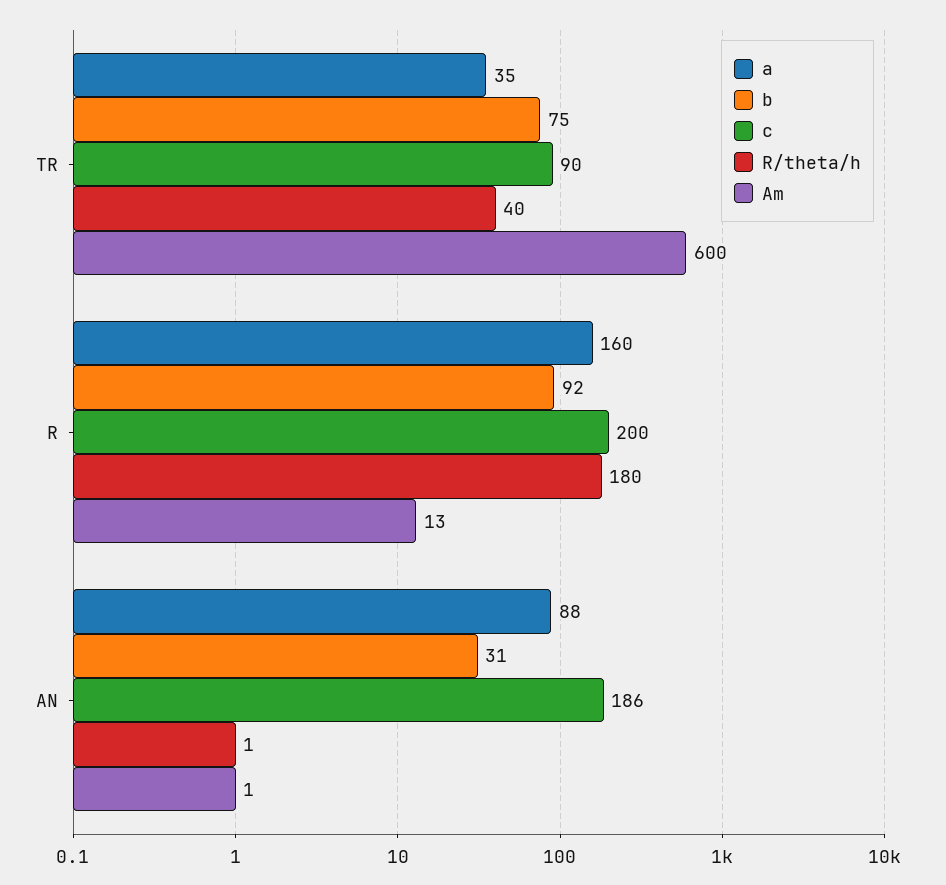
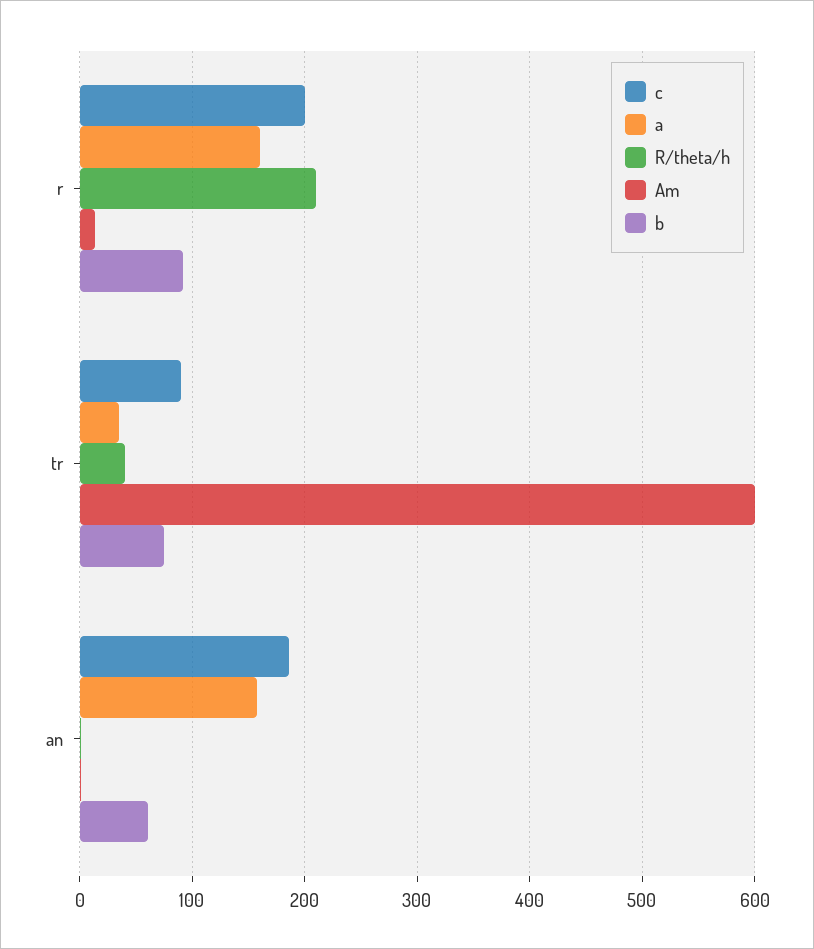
R/theta/h, R: 180 -> 210
a, AN: 88 -> 160
b, AN: 31 -> 60

